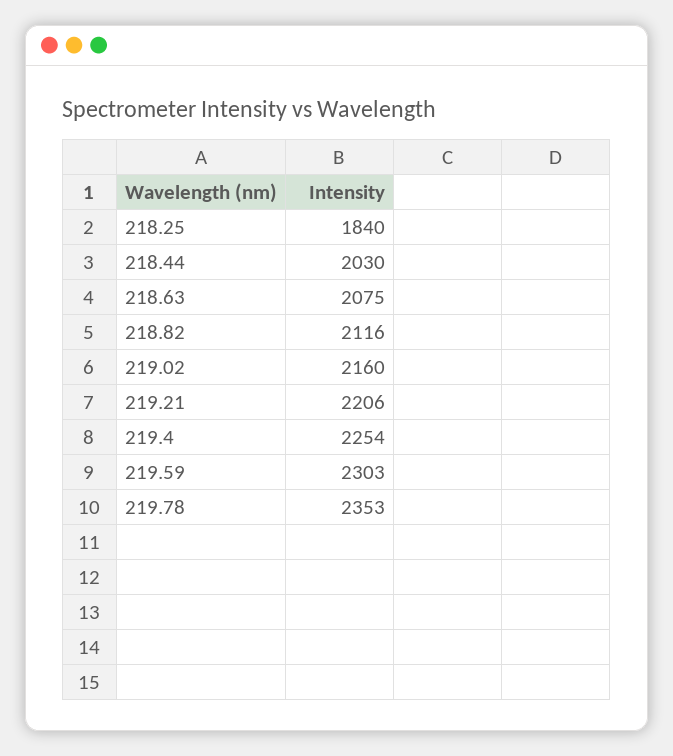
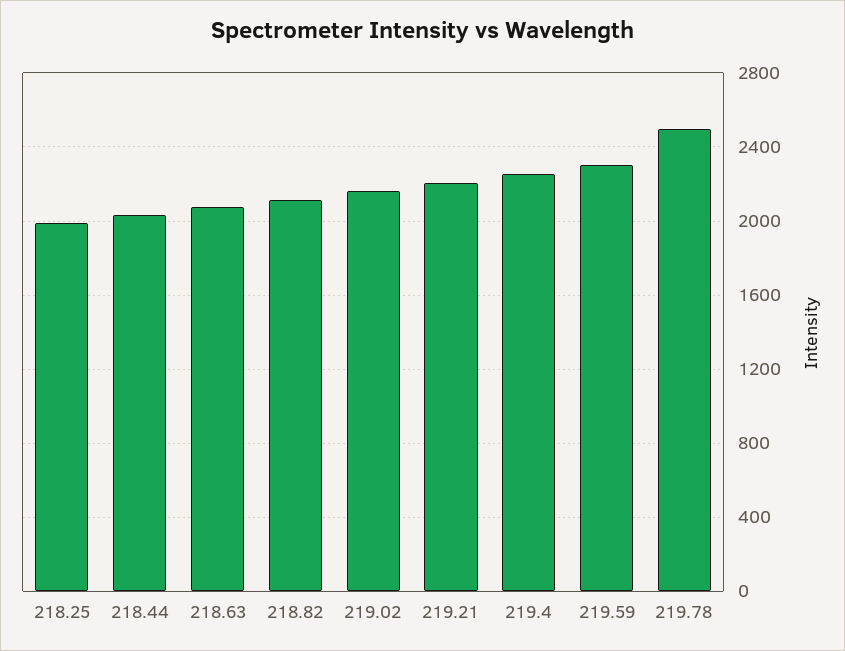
218.25: 1840 -> 2000
219.78: 2353 -> 2500

